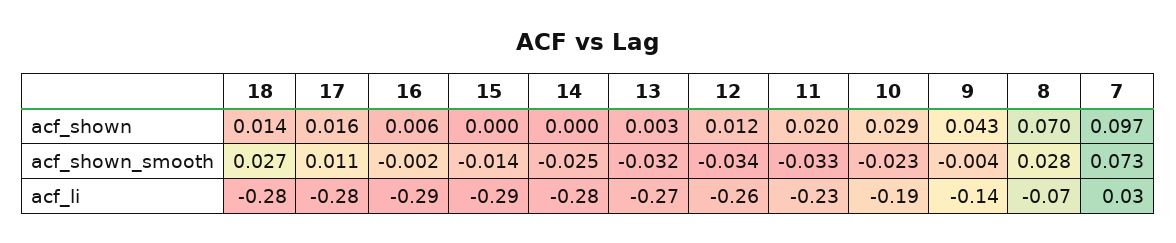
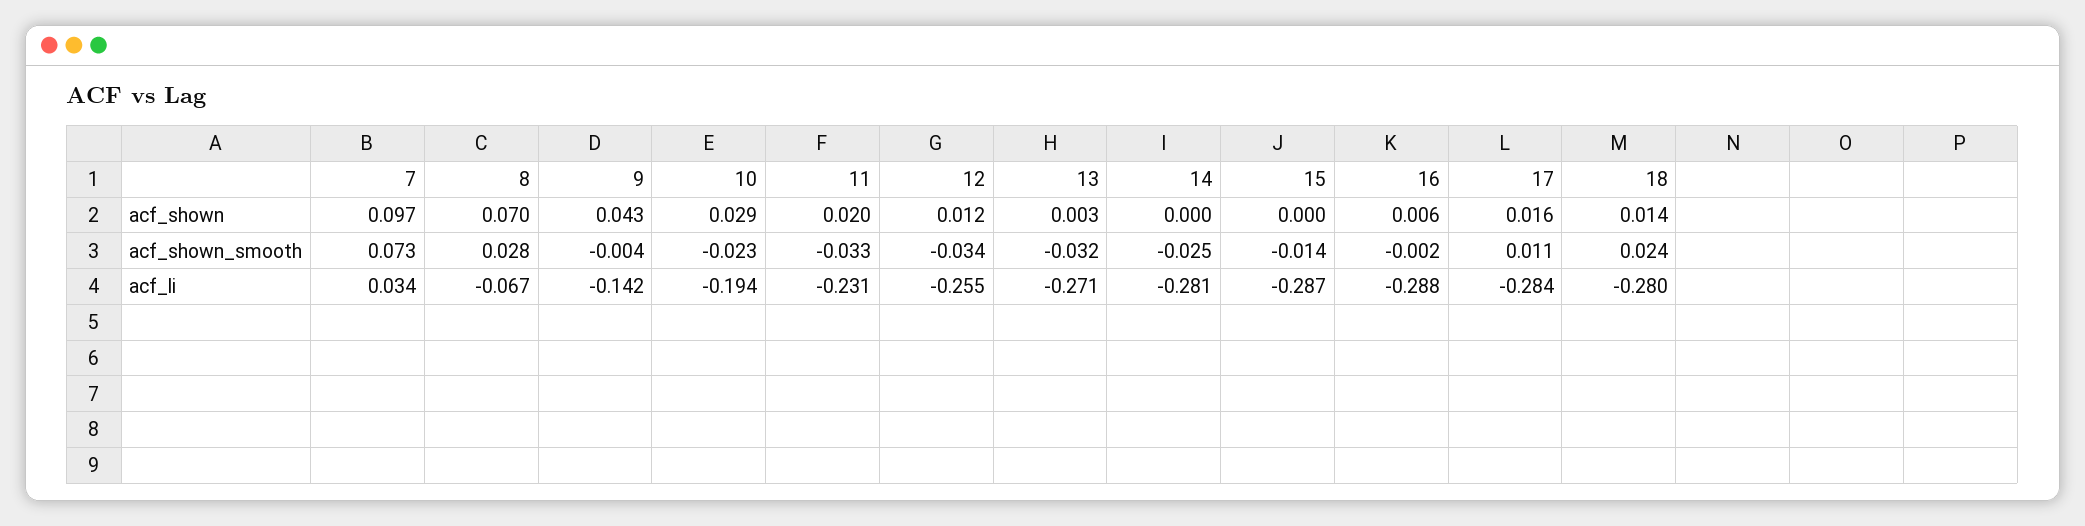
18, acf_shown_smooth: 0.027 -> 0.024

